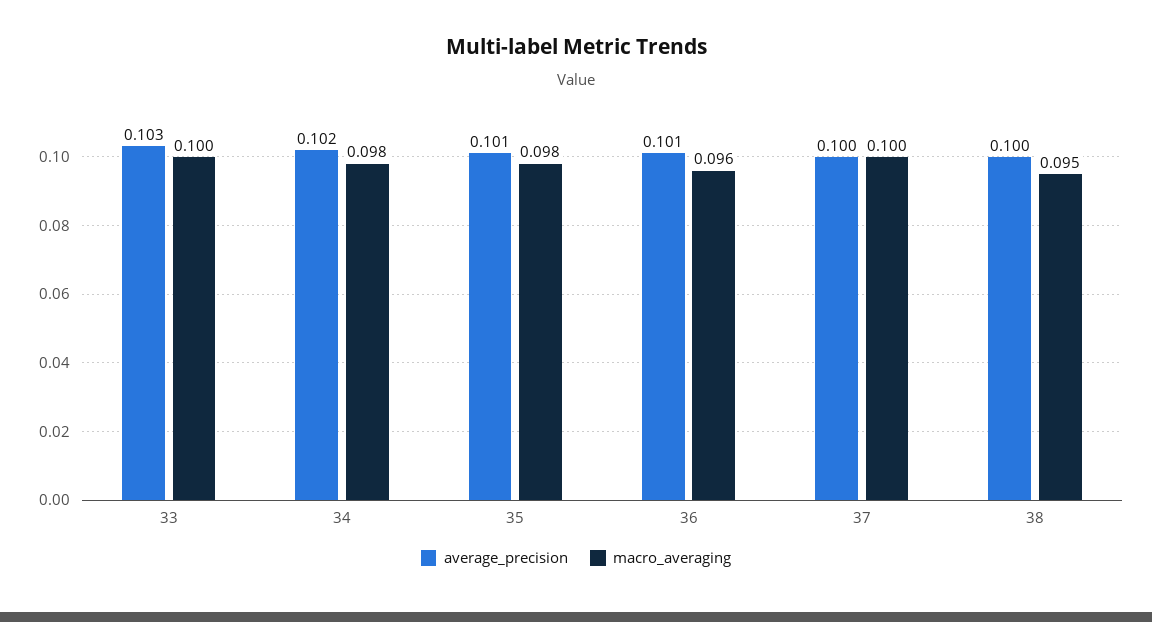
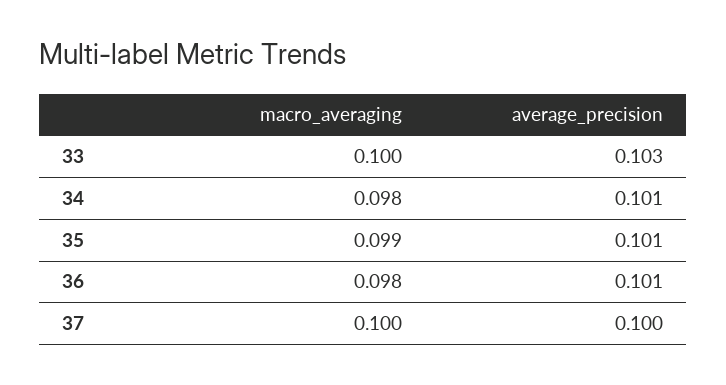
average_precision, 34: 0.102 -> 0.101
macro_averaging, 35: 0.098 -> 0.099
macro_averaging, 36: 0.096 -> 0.098
average_precision, 38: 0.1 -> none
macro_averaging, 38: 0.095 -> none

